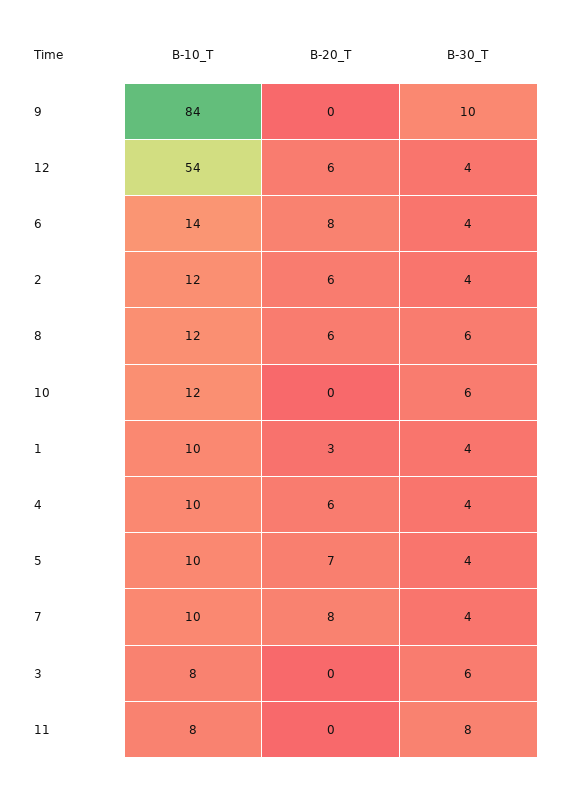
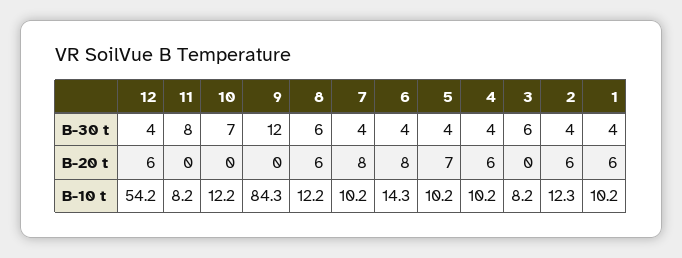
B-30_T, 9: 10 -> 12
B-30_T, 10: 6 -> 7
B-20_T, 1: 3 -> 6

